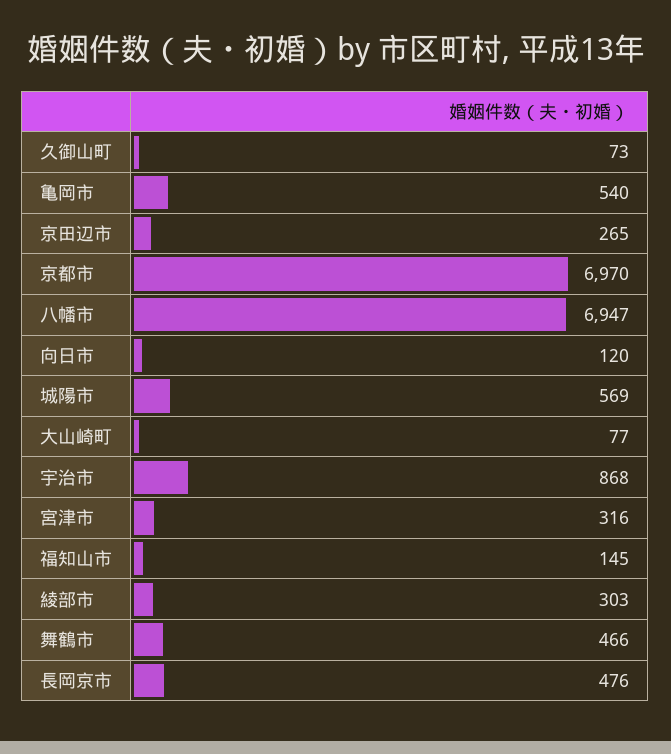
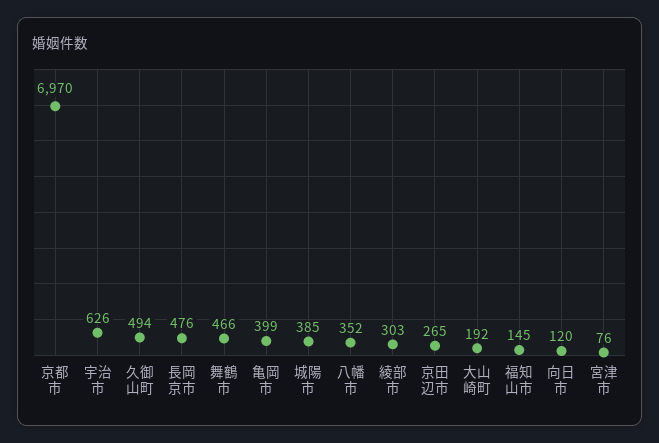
久御山町: 73 -> 494
亀岡市: 540 -> 399
八幡市: 6947 -> 352
城陽市: 569 -> 385
大山崎町: 77 -> 192
宇治市: 868 -> 626
宮津市: 316 -> 76

